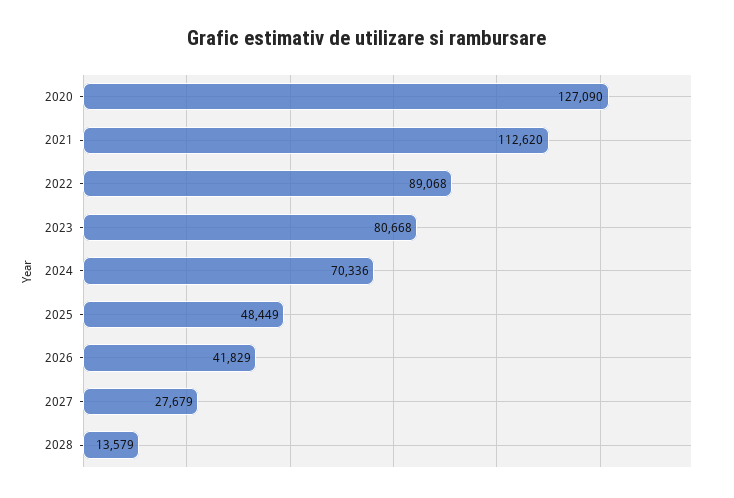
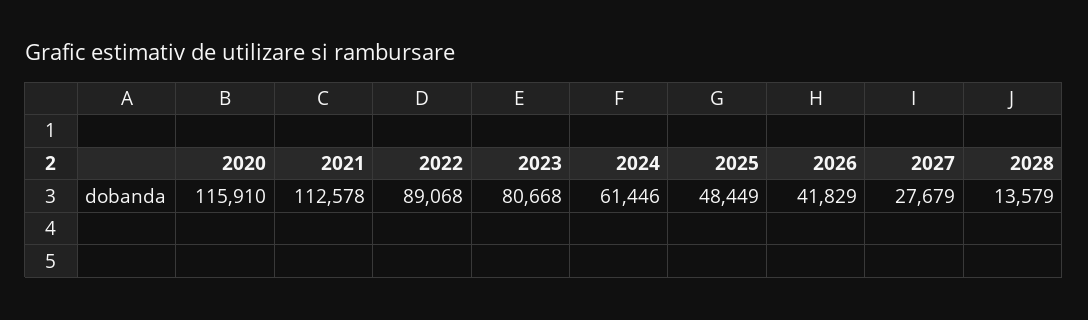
2020: 127090 -> 115910
2021: 112620 -> 112578
2024: 70336 -> 61446

